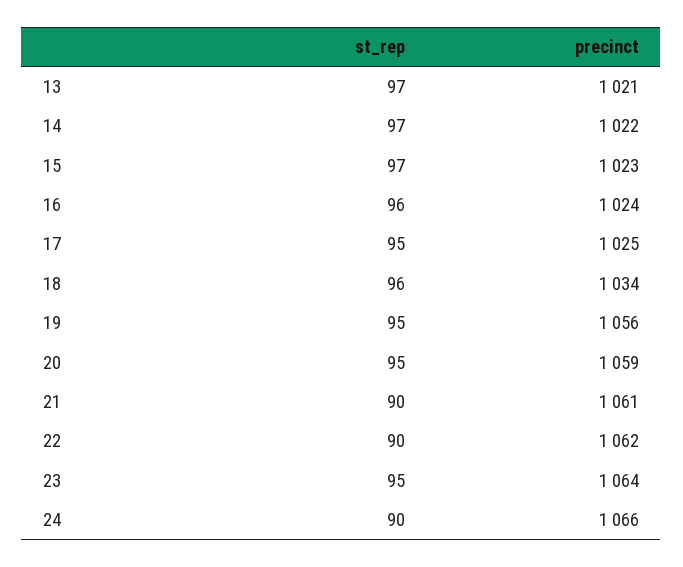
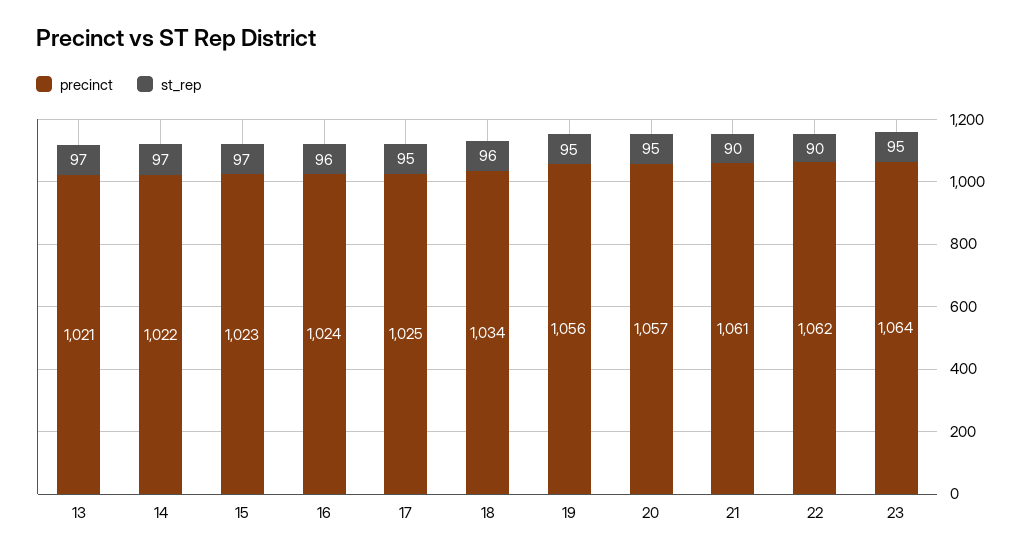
precinct, 20: 1059 -> 1057
st_rep, 24: 90 -> none
precinct, 24: 1066 -> none

